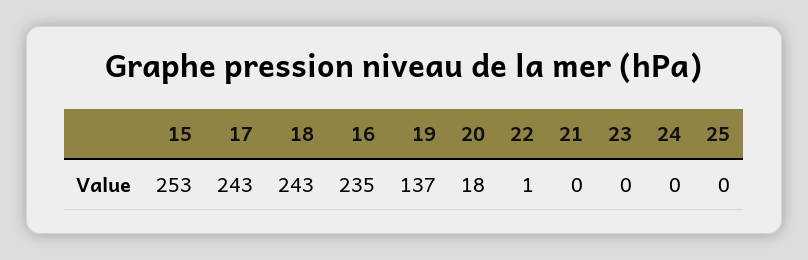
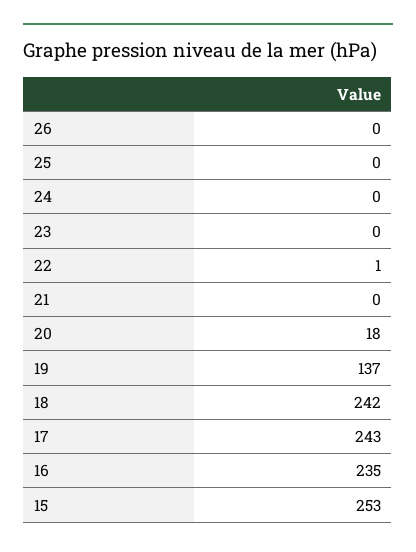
18: 243 -> 242
26: none -> 0

